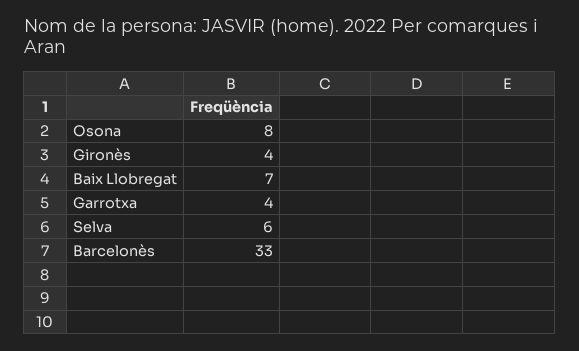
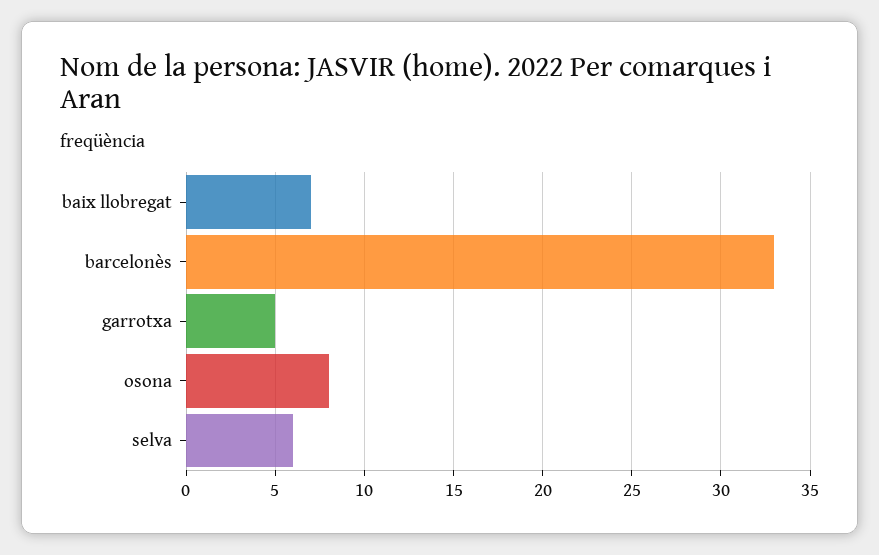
Gironès: 4 -> none
Garrotxa: 4 -> 5

